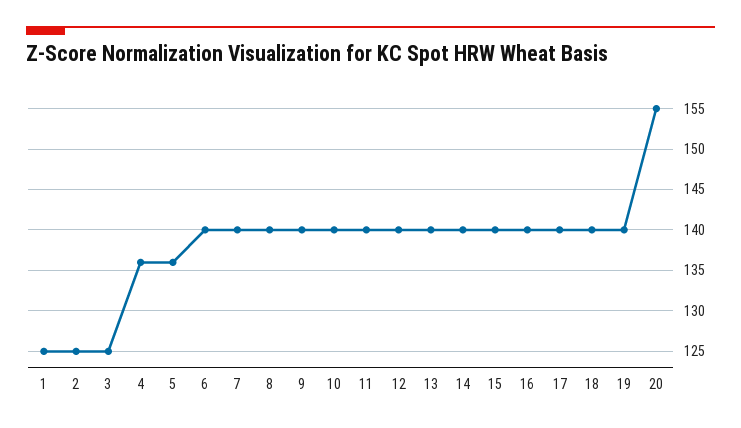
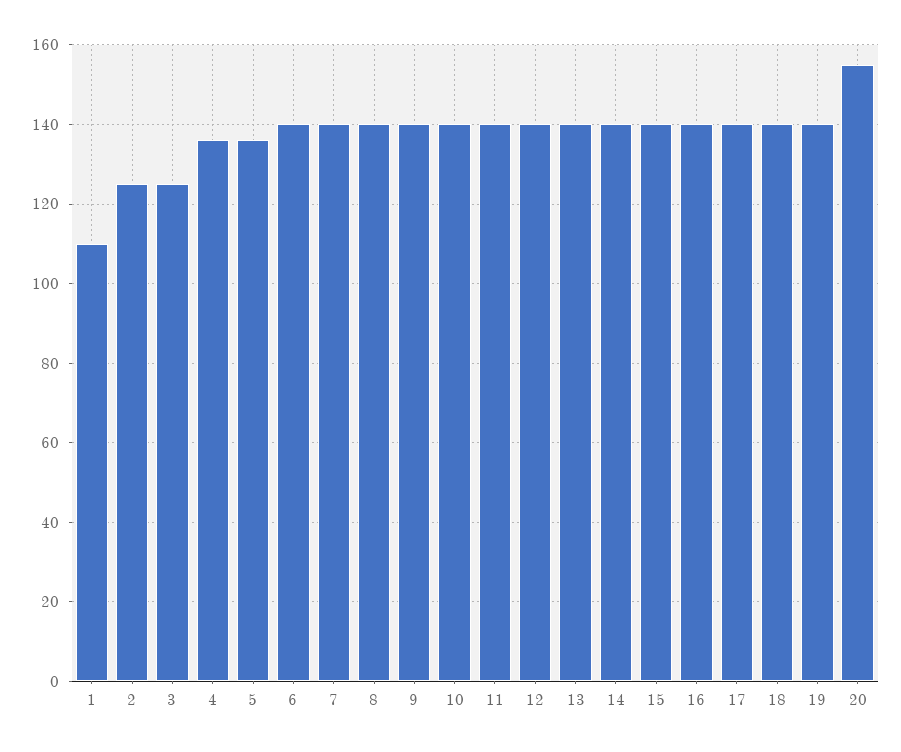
1: 125 -> 110

